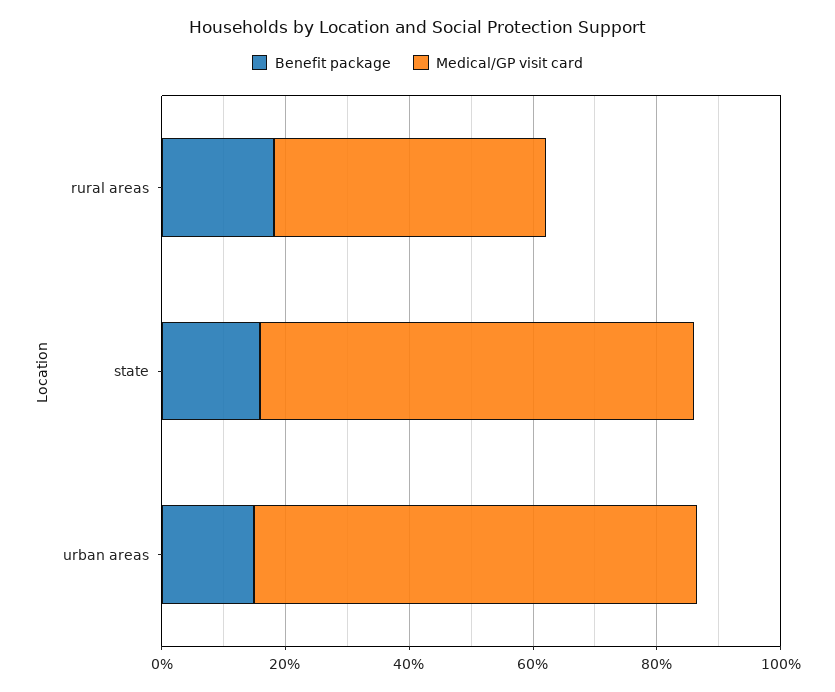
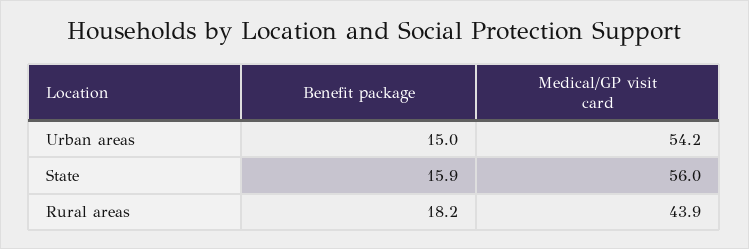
Medical/GP visit card, state: 70 -> 56
Medical/GP visit card, urban areas: 70 -> 54.2

